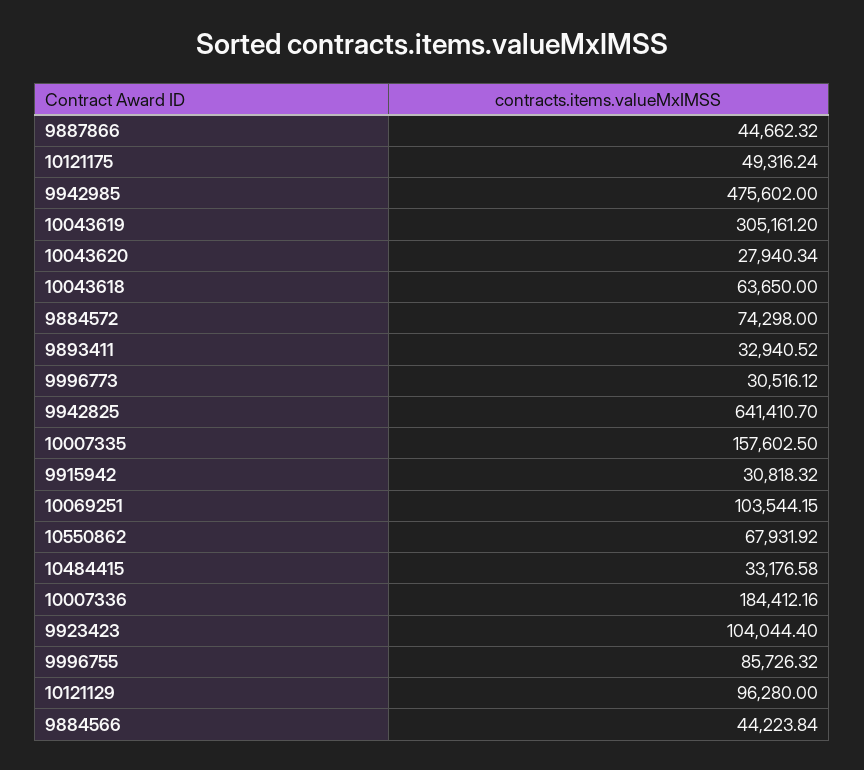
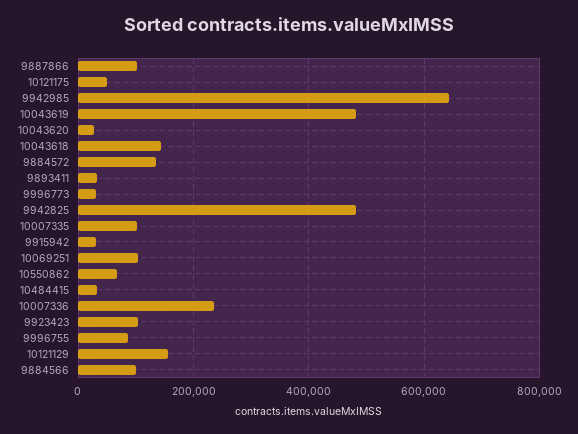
9887866: 44662.32 -> 100000
9942985: 475602 -> 640000
10043619: 305161.2 -> 480000
10043618: 63650 -> 140000
9884572: 74298 -> 140000
9942825: 641410.7 -> 480000
10007335: 157602.5 -> 100000
10007336: 184412.16 -> 240000
10121129: 96280 -> 160000
9884566: 44223.84 -> 100000

